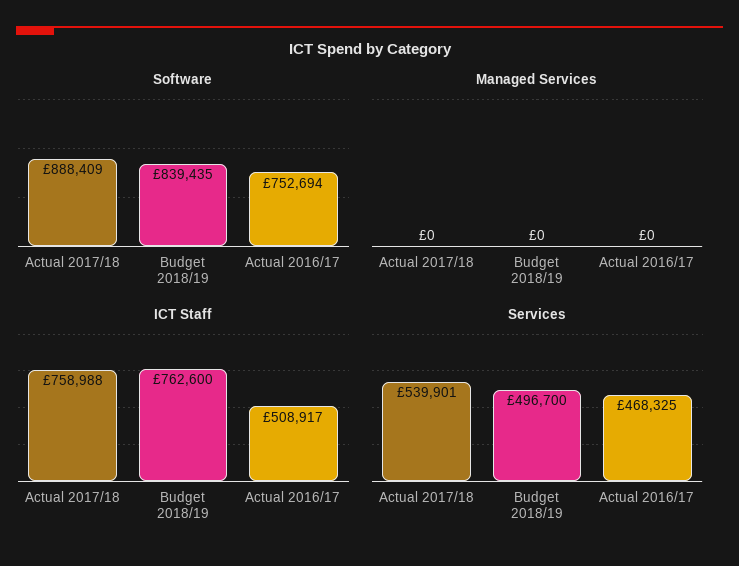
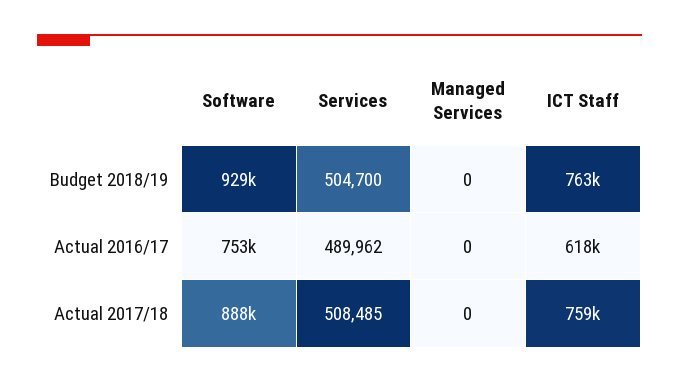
Software, Budget 2018/19: 839435 -> 929000
ICT Staff, Actual 2016/17: 508917 -> 618000
Services, Actual 2017/18: 539901 -> 508485
Services, Budget 2018/19: 496700 -> 504700
Services, Actual 2016/17: 468325 -> 489962

